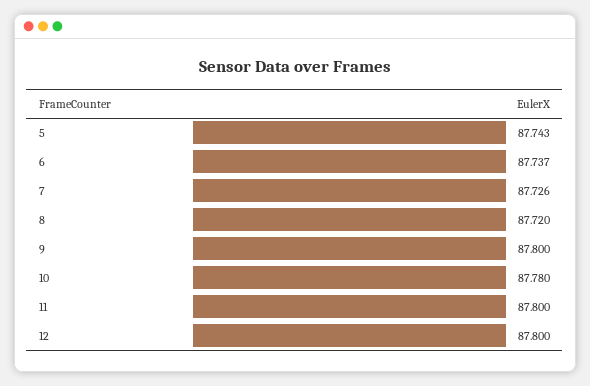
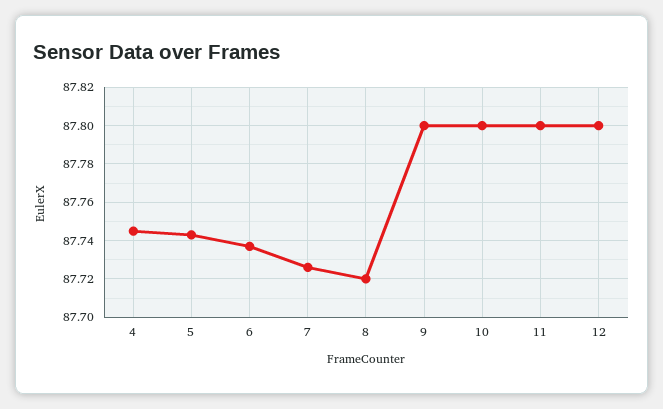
10: 87.78 -> 87.8
4: none -> 87.745

